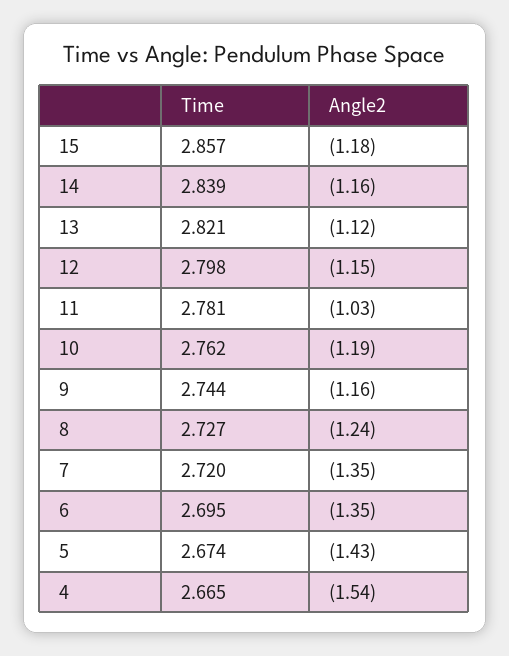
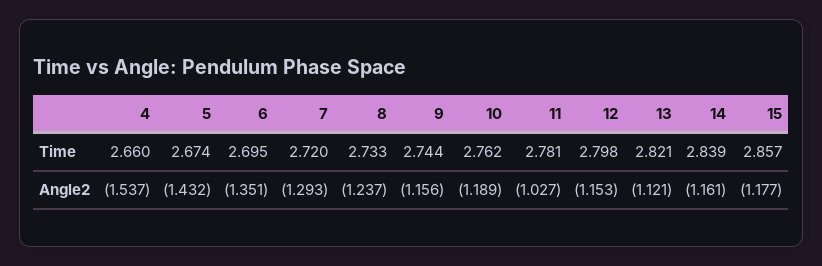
Time, 8: 2.727 -> 2.733
Angle2, 7: -1.35 -> -1.293
Time, 4: 2.665 -> 2.66

